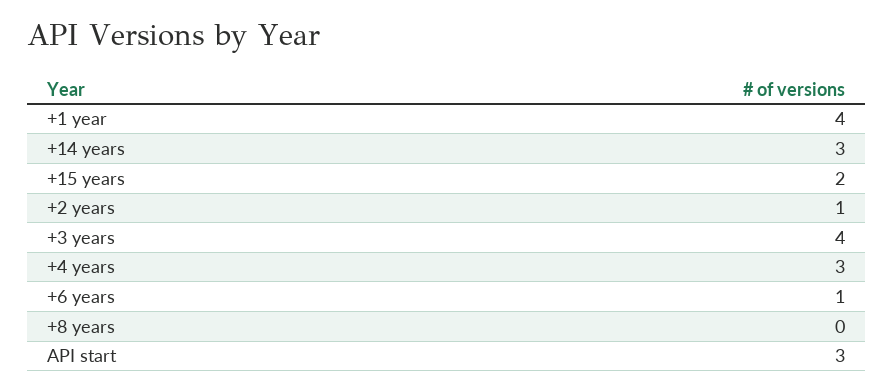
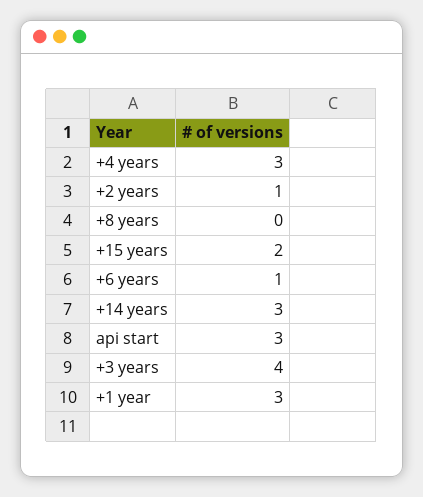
+1 year: 4 -> 3

